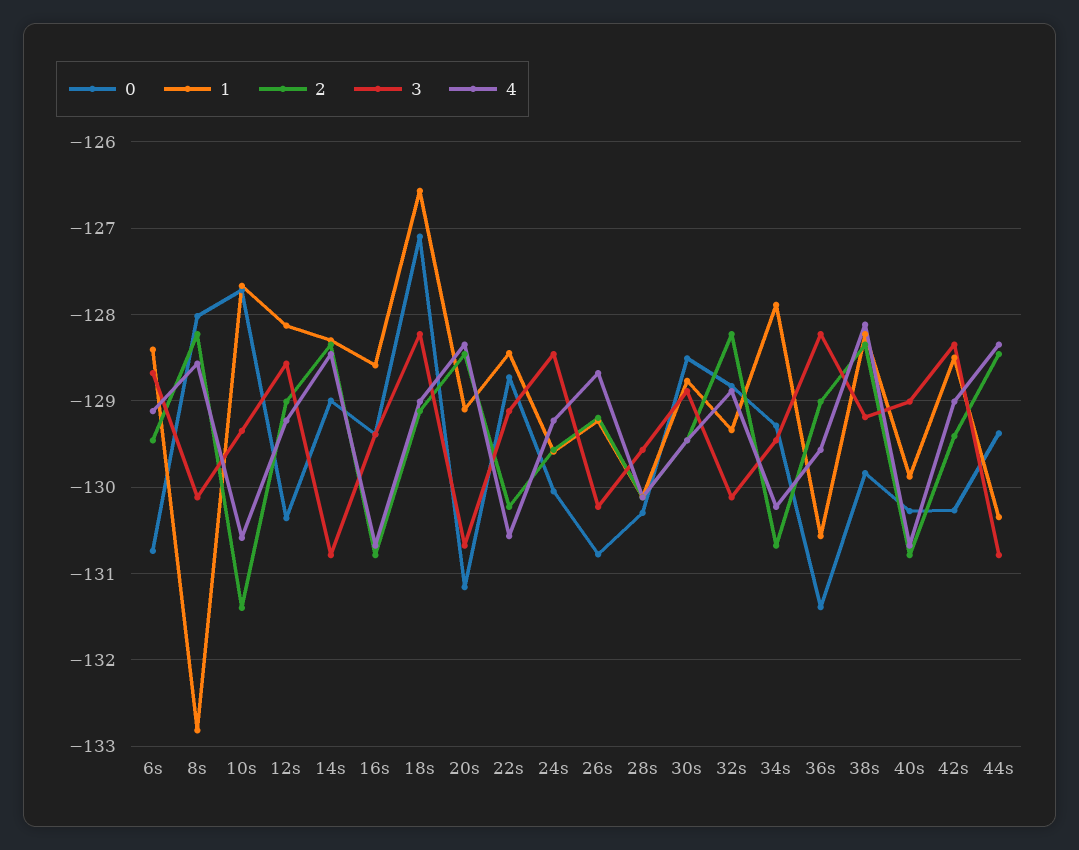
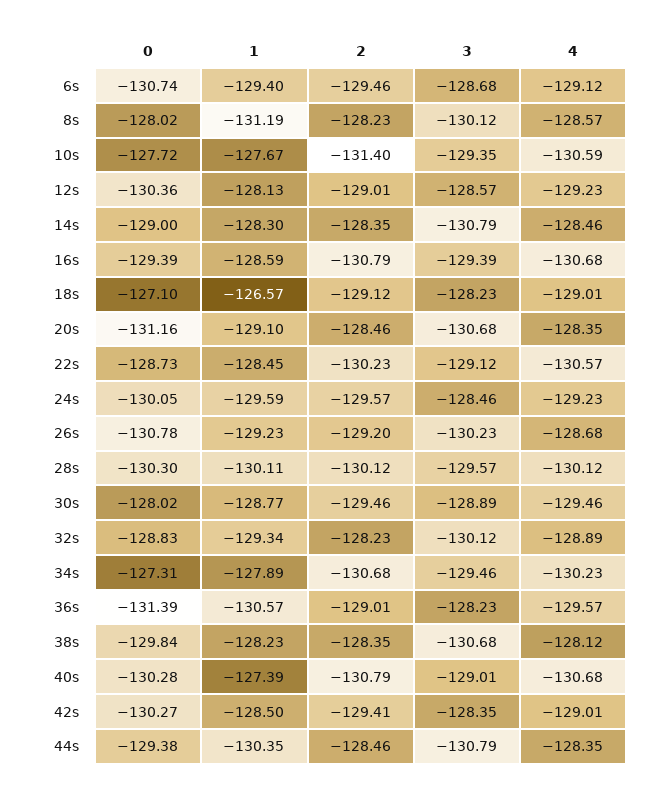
1, 6s: -128.4 -> -129.4
1, 8s: -132.8 -> -131.19
0, 30s: -128.5 -> -128.02
0, 34s: -129.3 -> -127.31
3, 38s: -129.2 -> -130.68
1, 40s: -129.9 -> -127.39

